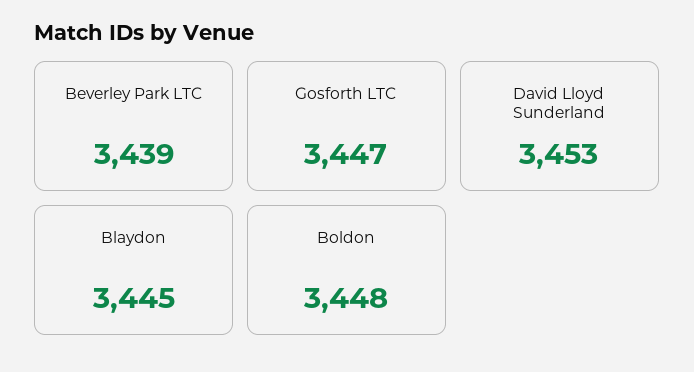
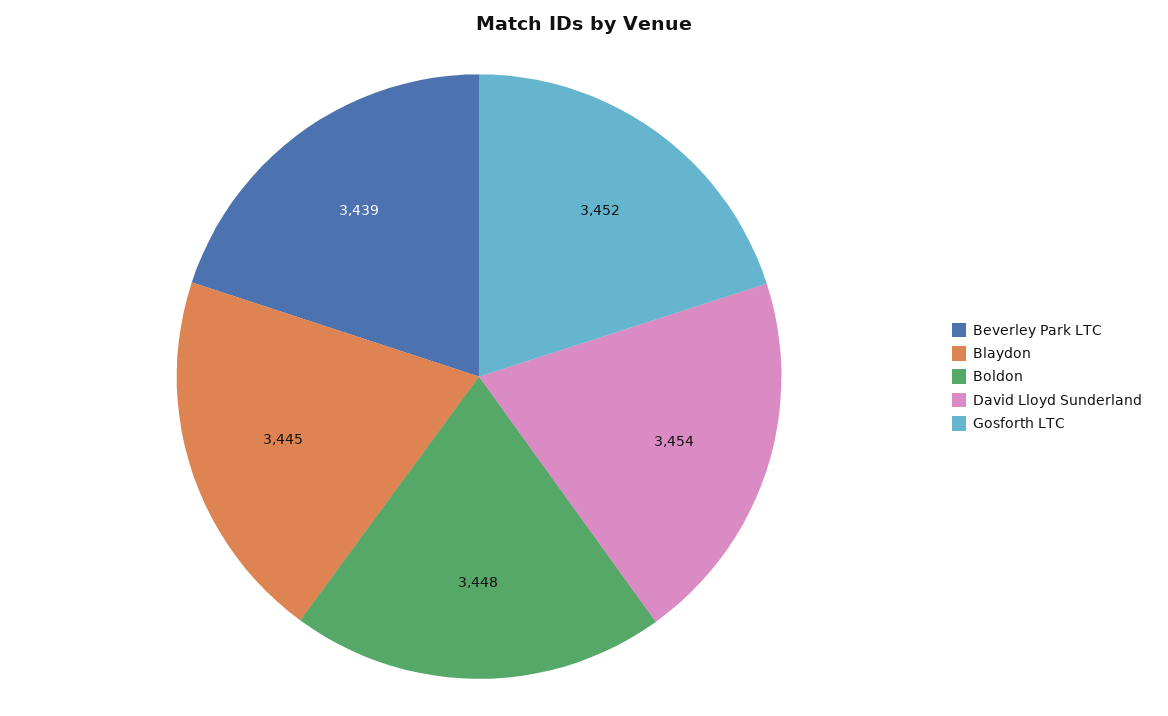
Gosforth LTC: 3447 -> 3452
David Lloyd Sunderland: 3453 -> 3454

